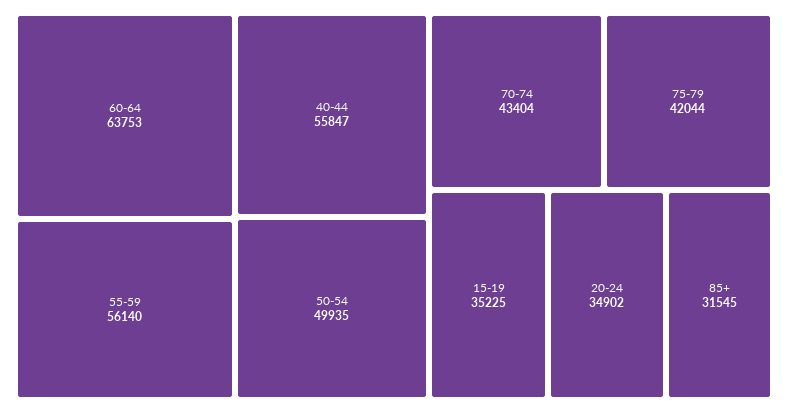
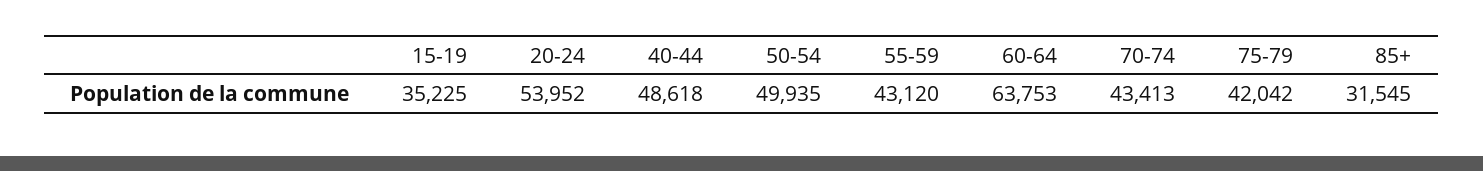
55-59: 56140 -> 43120
40-44: 55847 -> 48618
70-74: 43404 -> 43413
75-79: 42044 -> 42042
20-24: 34902 -> 53952

